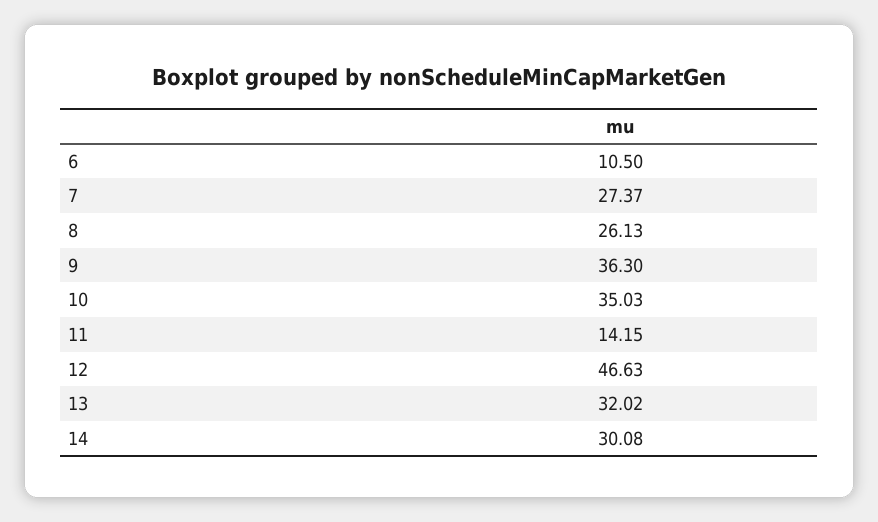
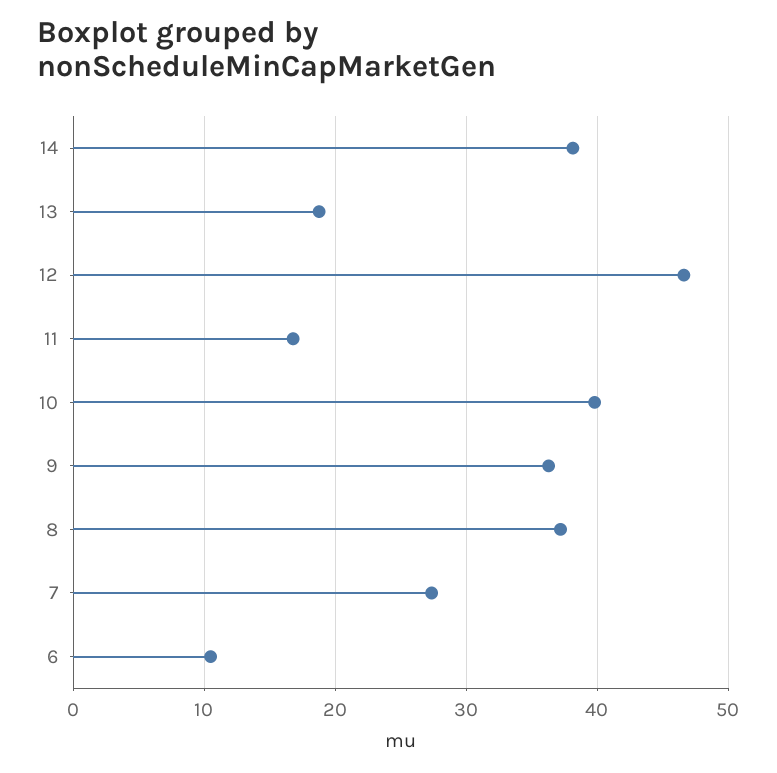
8: 26.13 -> 37
10: 35.03 -> 40
11: 14.15 -> 17
13: 32.02 -> 19
14: 30.08 -> 38

